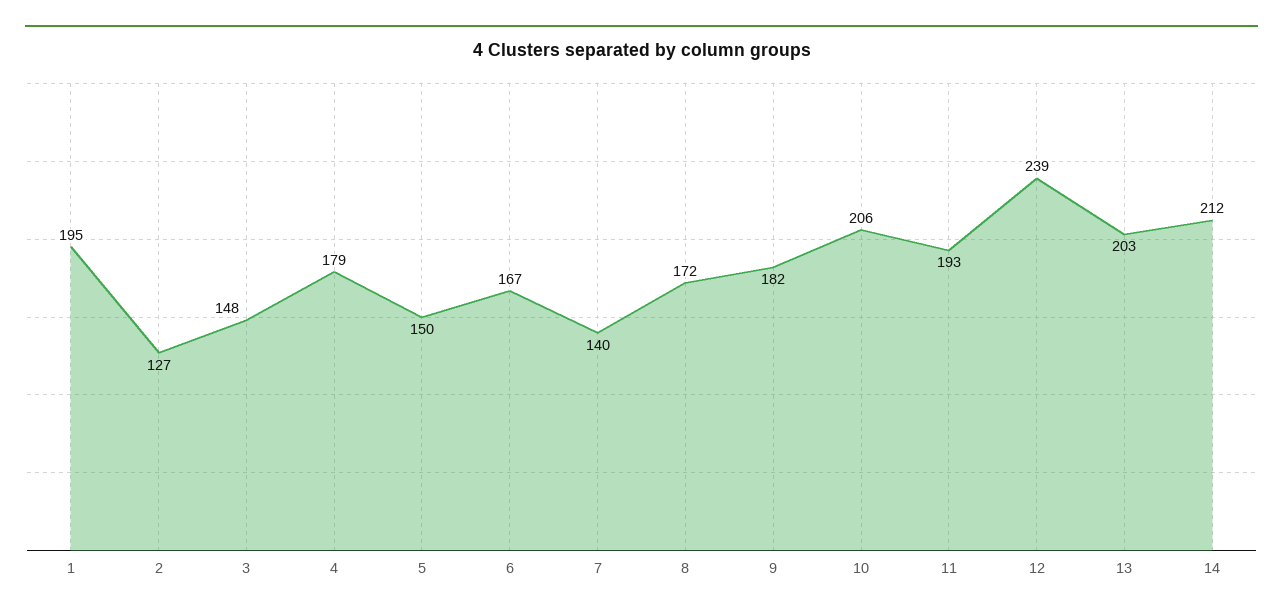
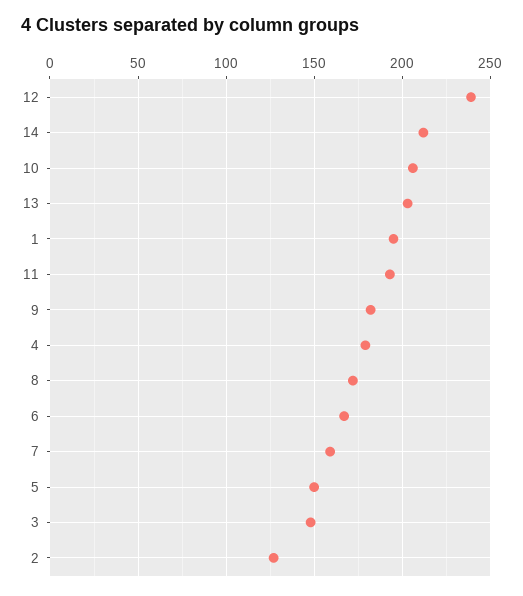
7: 140 -> 160

